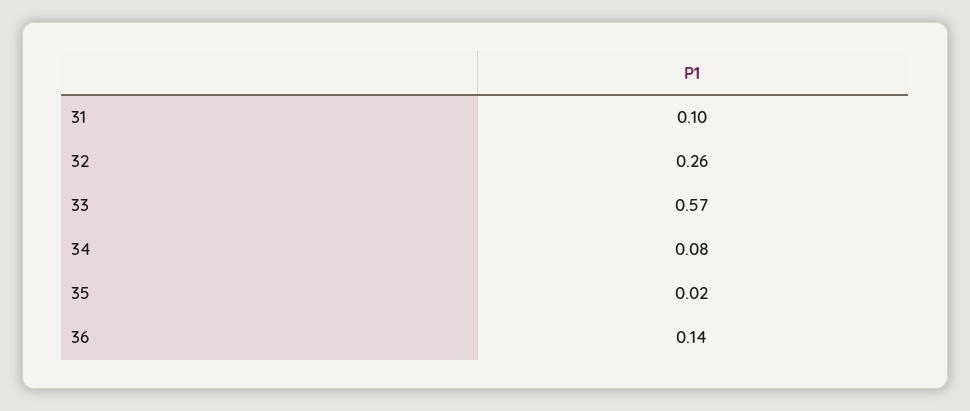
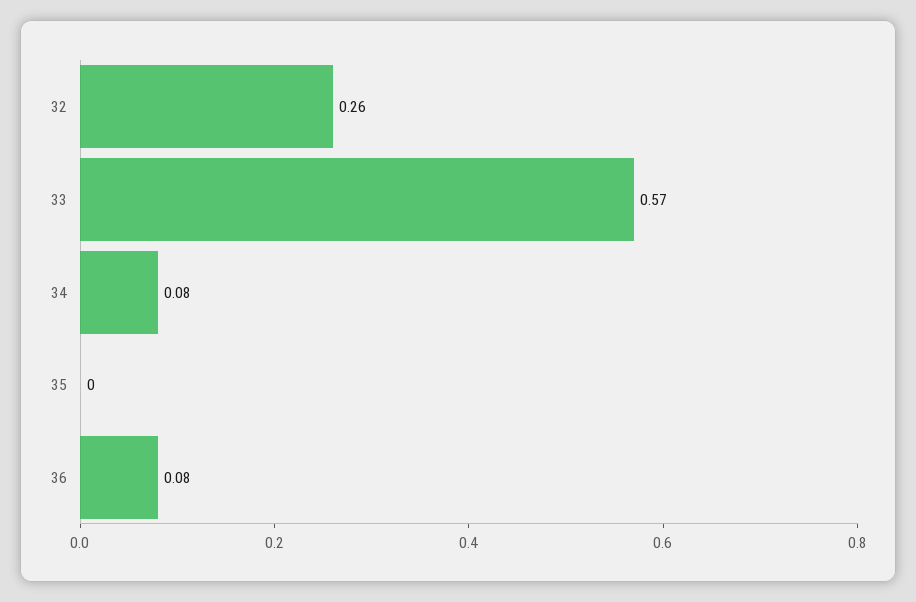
31: 0.1 -> none
35: 0.02 -> 0
36: 0.14 -> 0.08

